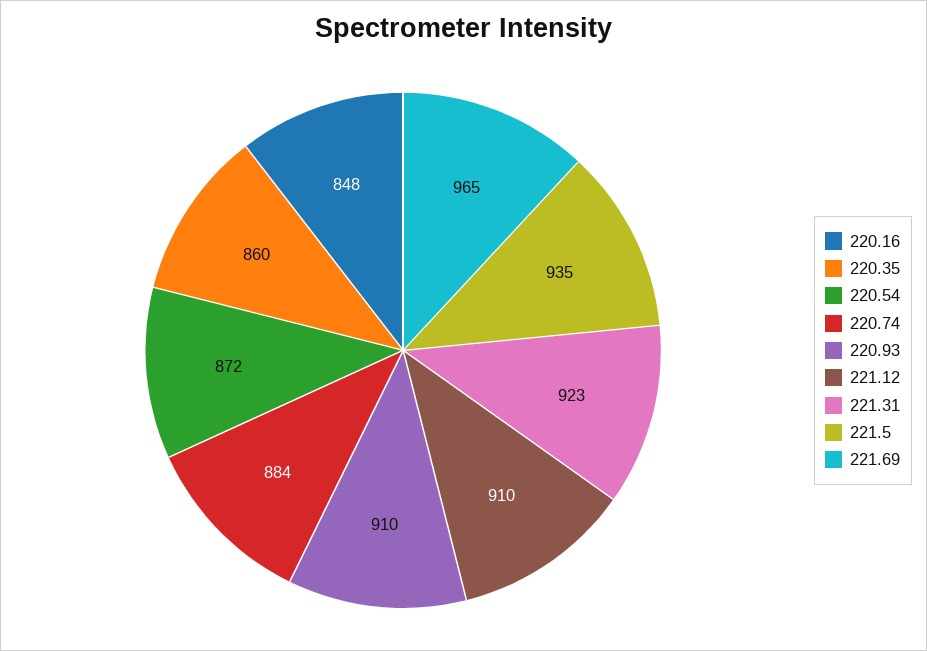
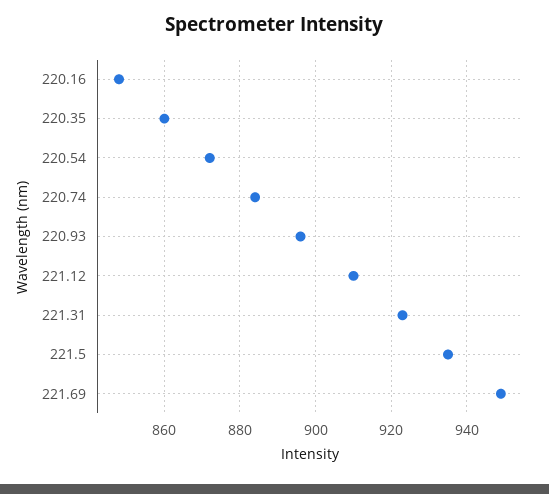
220.93: 910 -> 895
221.69: 965 -> 950

